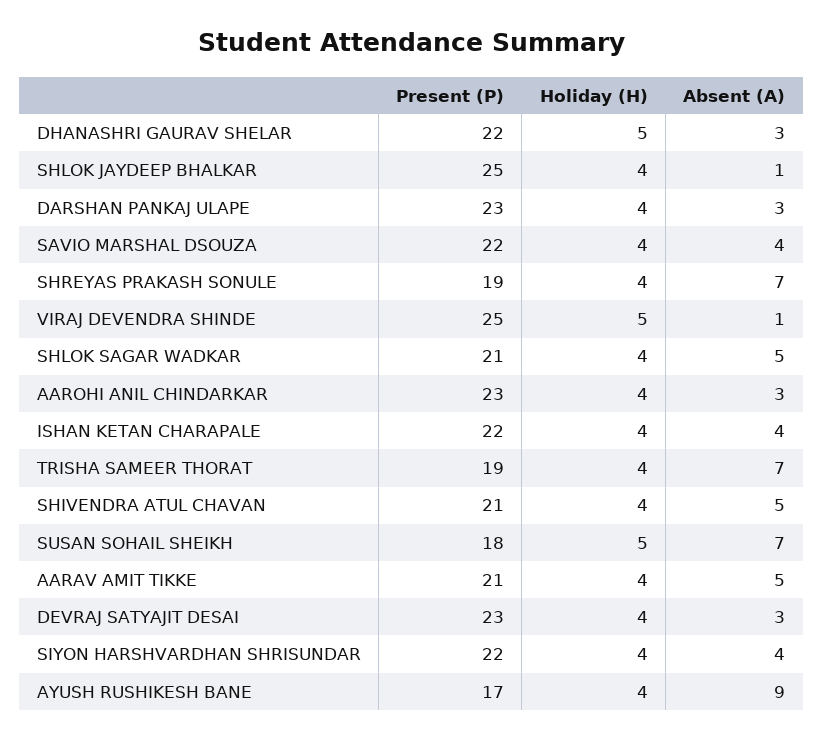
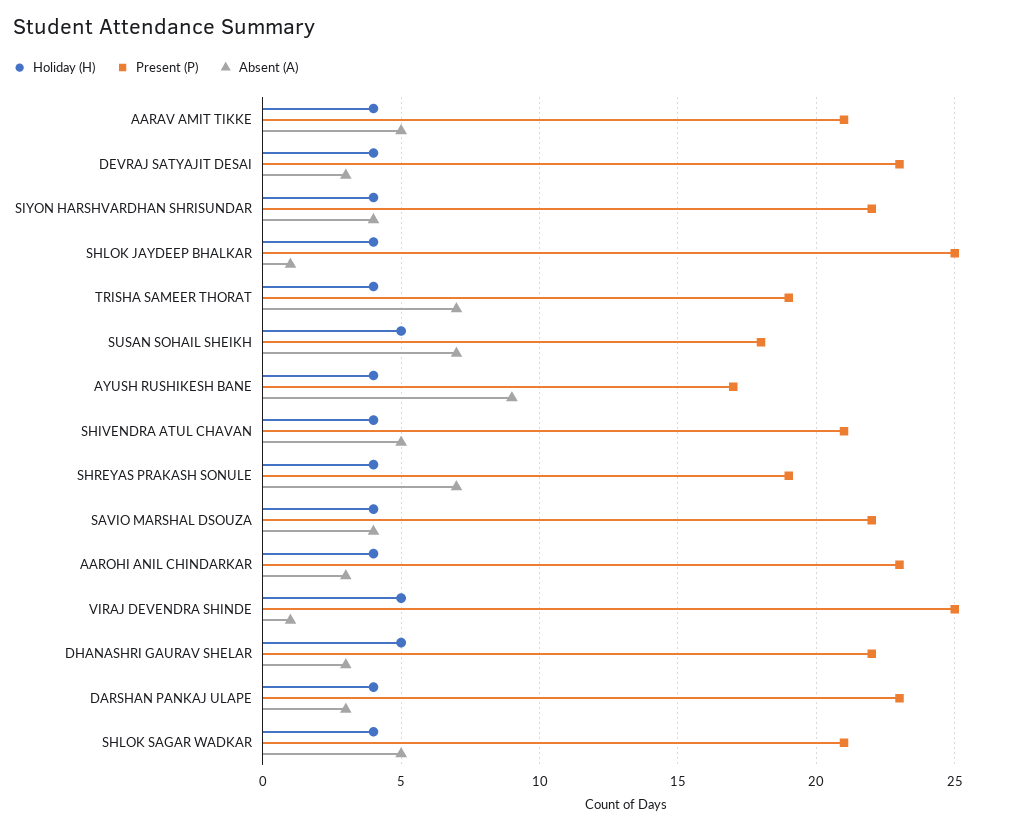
Present (P), ISHAN KETAN CHARAPALE: 22 -> none
Holiday (H), ISHAN KETAN CHARAPALE: 4 -> none
Absent (A), ISHAN KETAN CHARAPALE: 4 -> none

